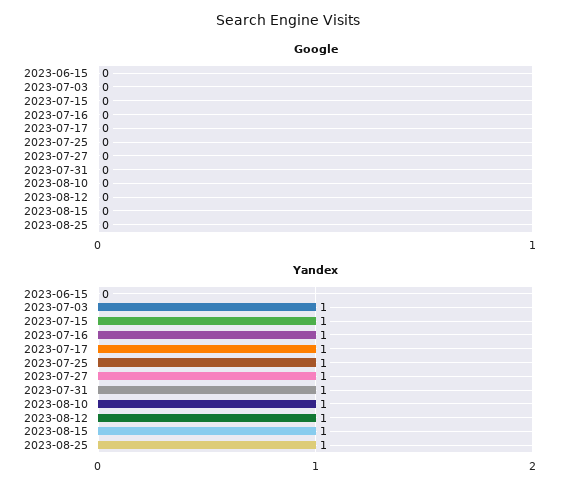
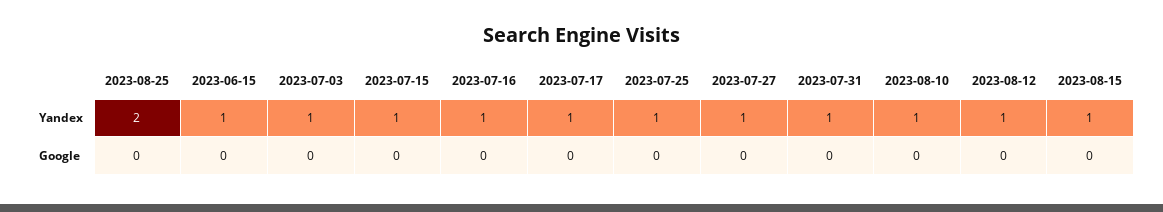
Yandex, 2023-06-15: 0 -> 1
Yandex, 2023-08-25: 1 -> 2

